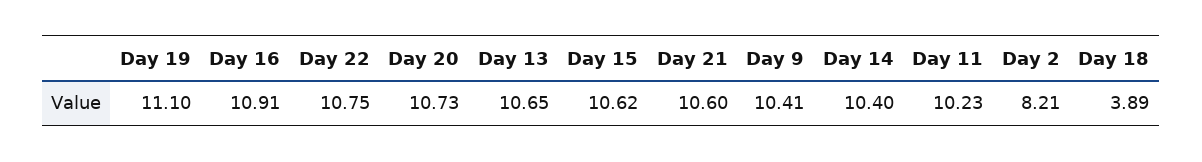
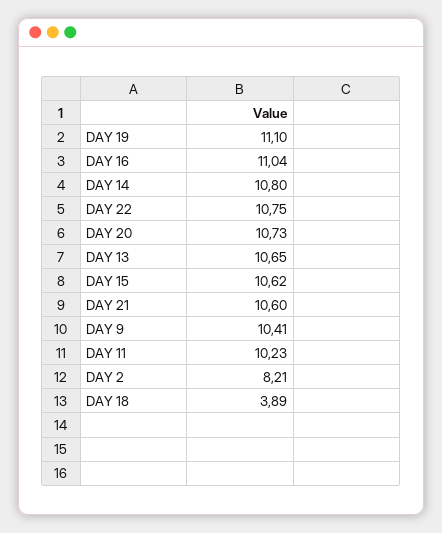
Day 16: 10.91 -> 11.04
Day 14: 10.4 -> 10.8

